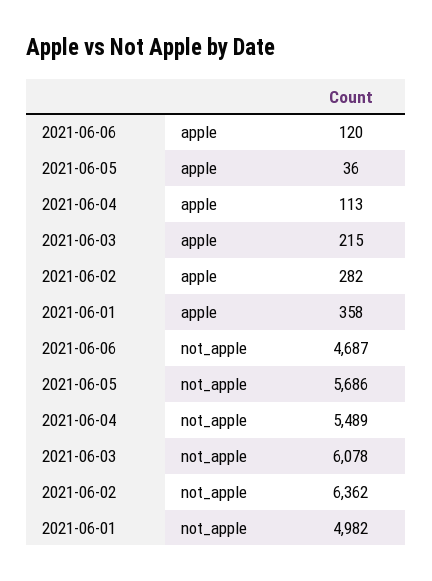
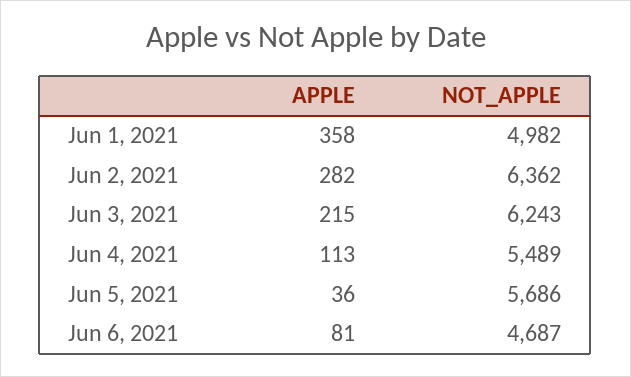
2021-06-06, apple: 120 -> 81
2021-06-03, not_apple: 6078 -> 6243

